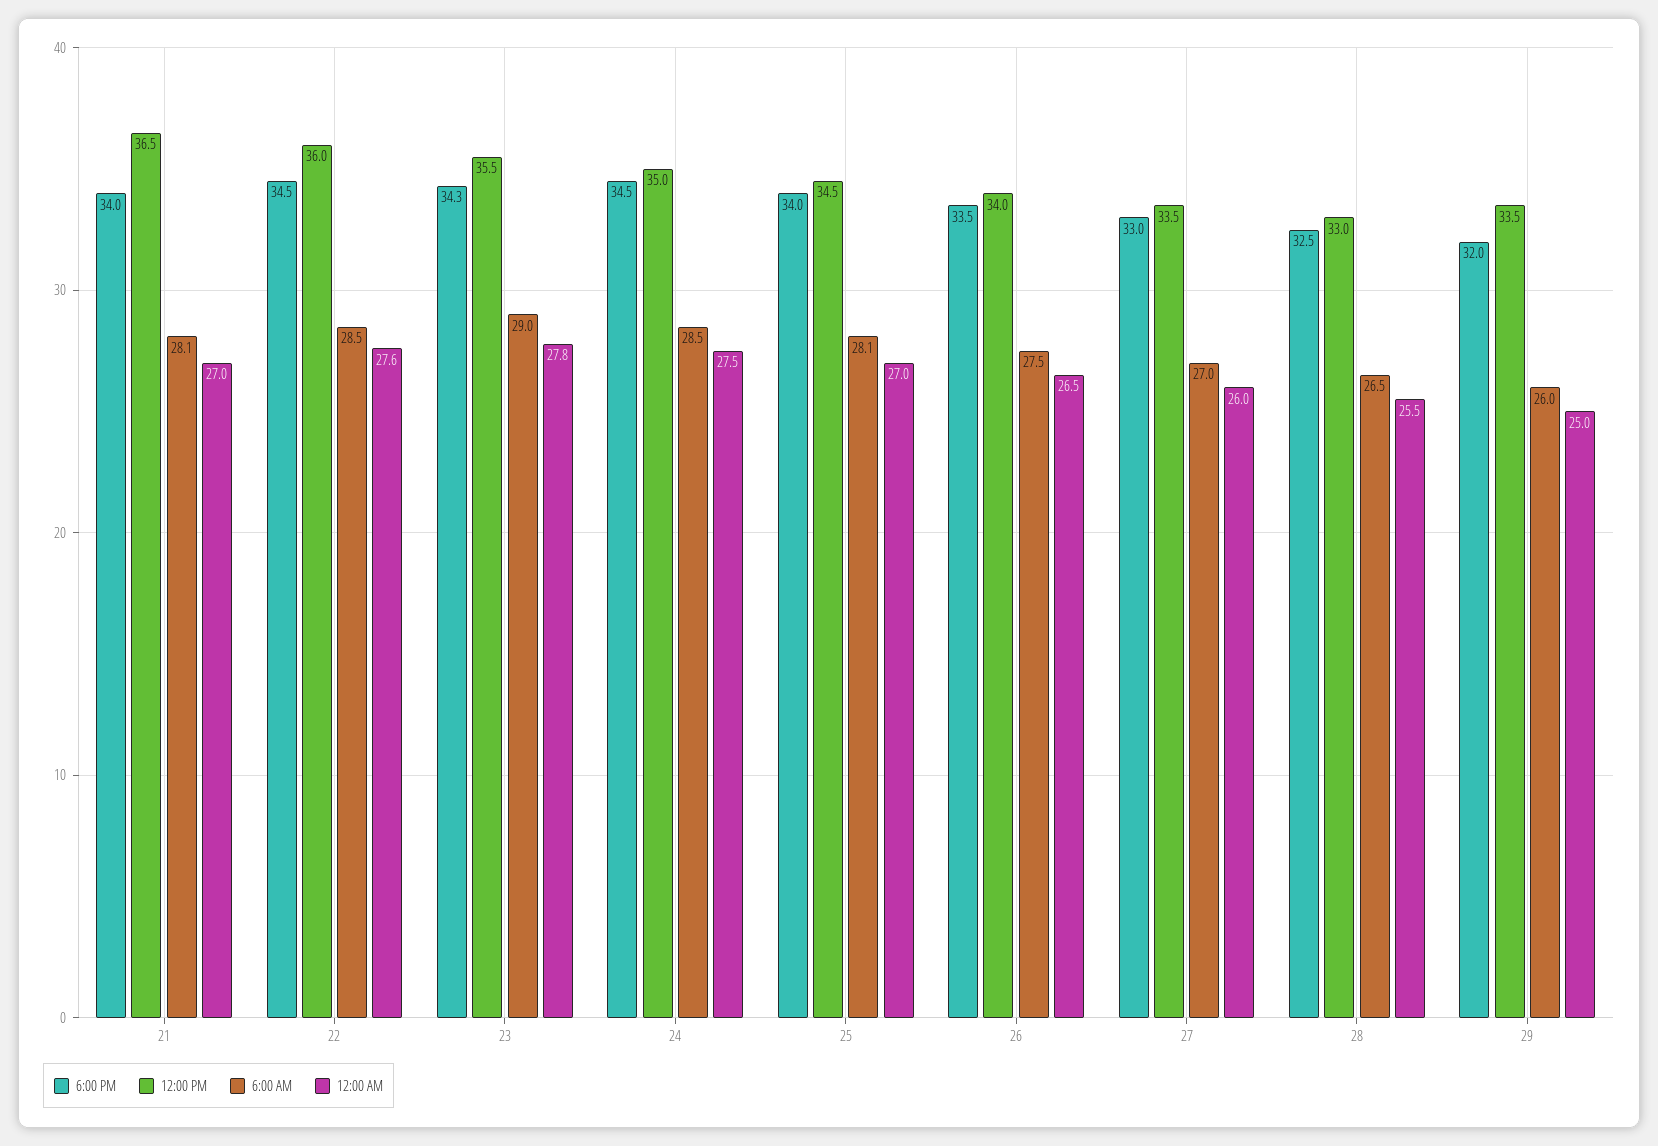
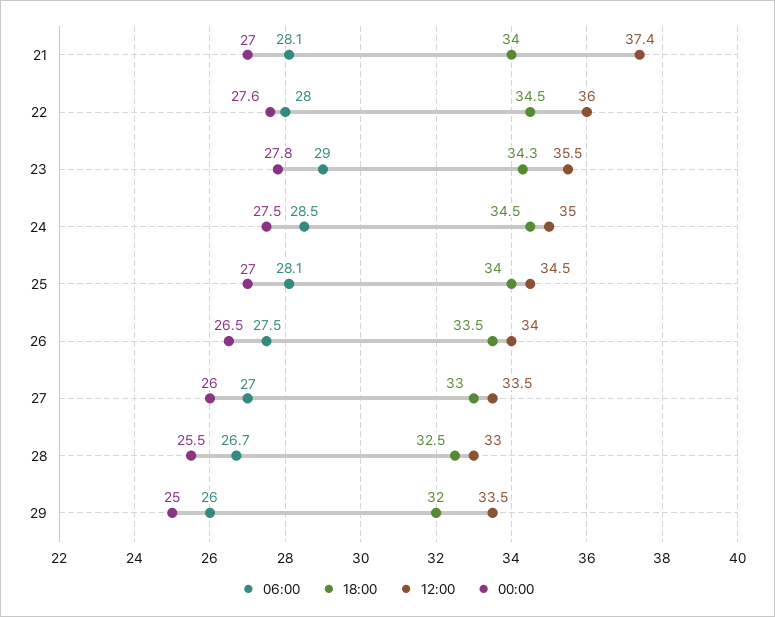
12:00 PM, 21: 36.5 -> 37.4
6:00 AM, 22: 28.5 -> 28
6:00 AM, 28: 26.5 -> 26.7

